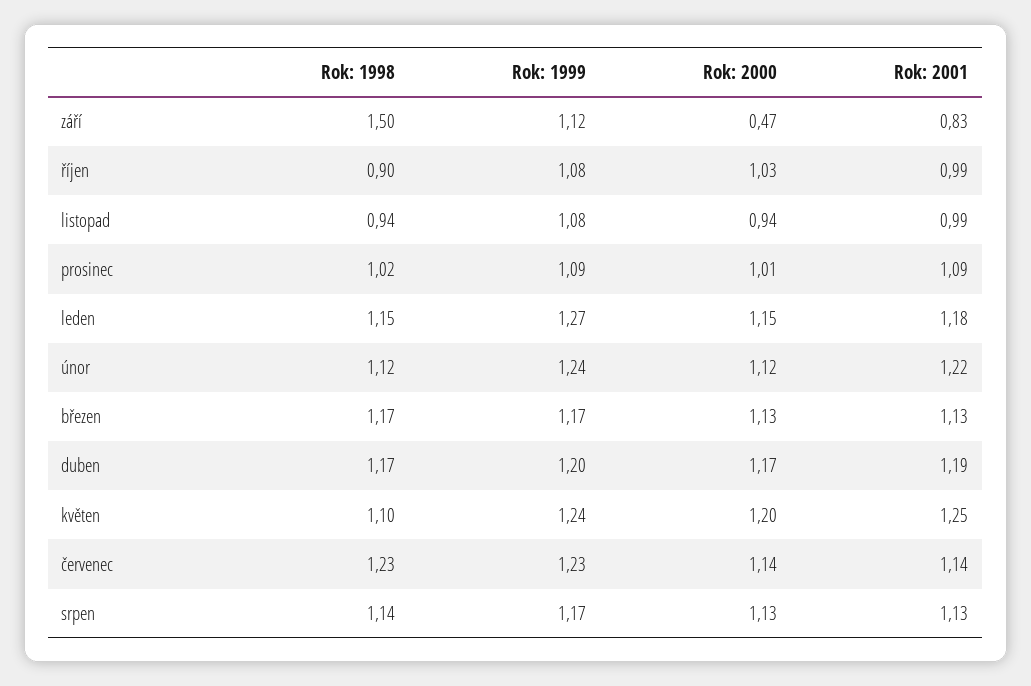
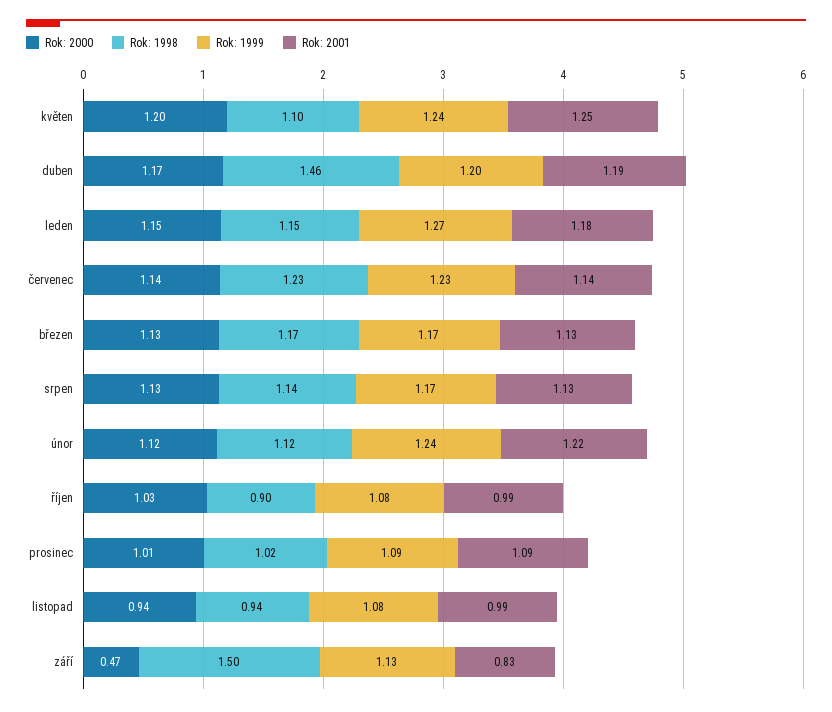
Rok: 1999, září: 1.12 -> 1.13
Rok: 1998, duben: 1.17 -> 1.46

